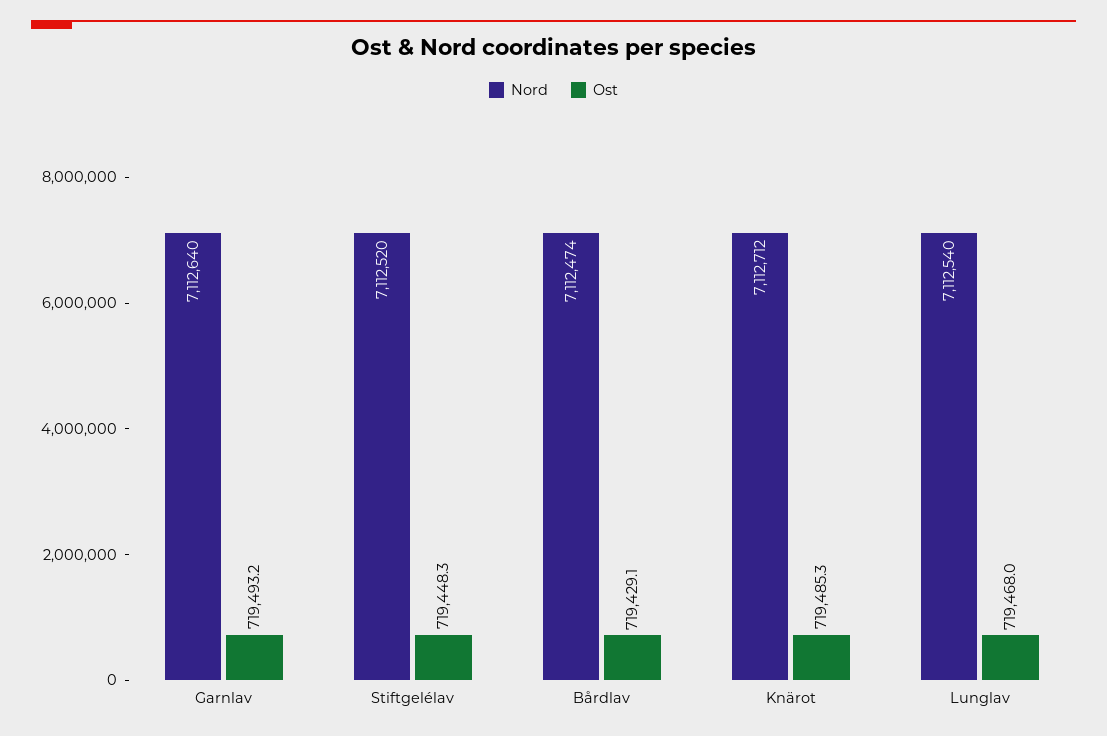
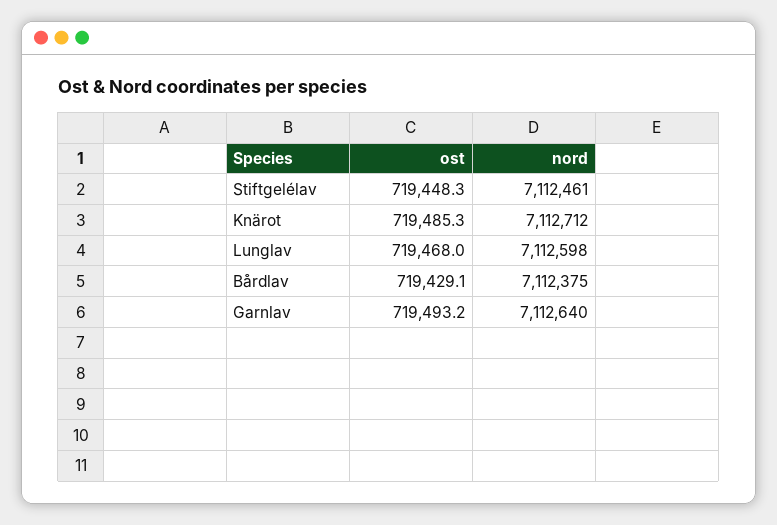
Nord, Stiftgelélav: 7112520 -> 7112461
Nord, Bårdlav: 7112474 -> 7112375
Nord, Lunglav: 7112540 -> 7112598

